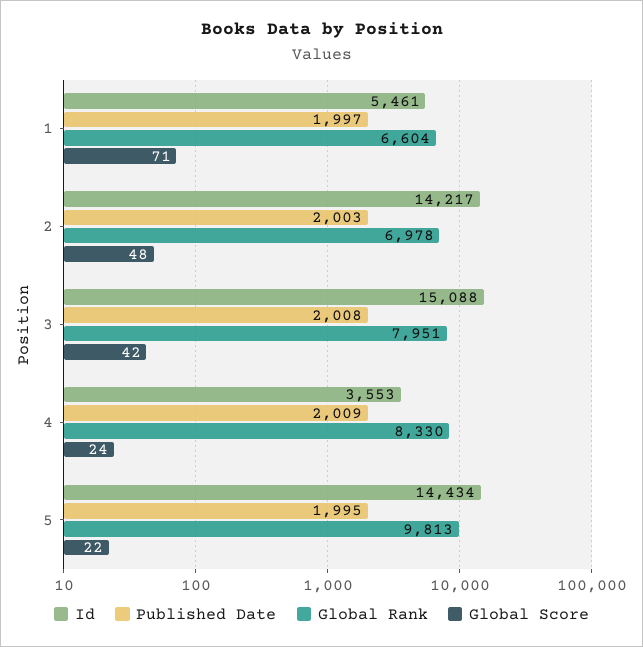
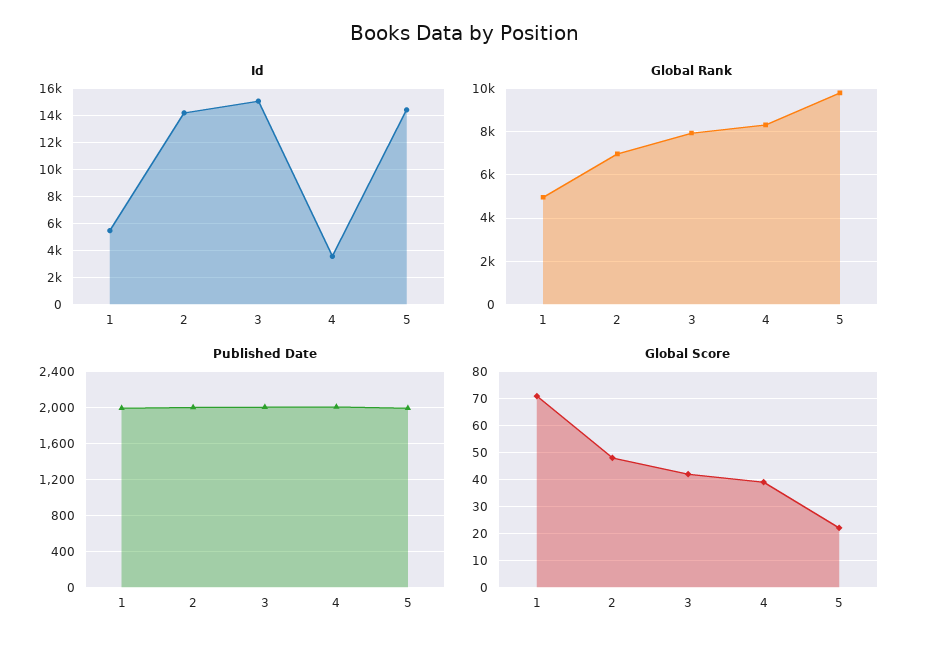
Global Rank, 1: 6604 -> 5000
Global Score, 4: 24 -> 40

